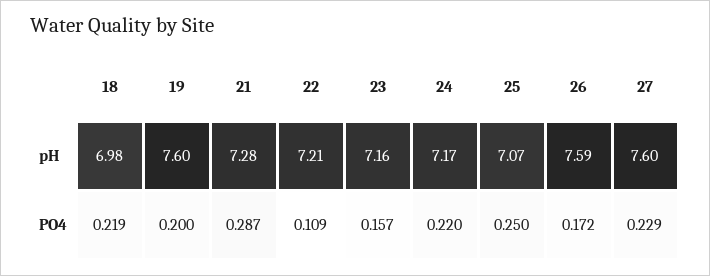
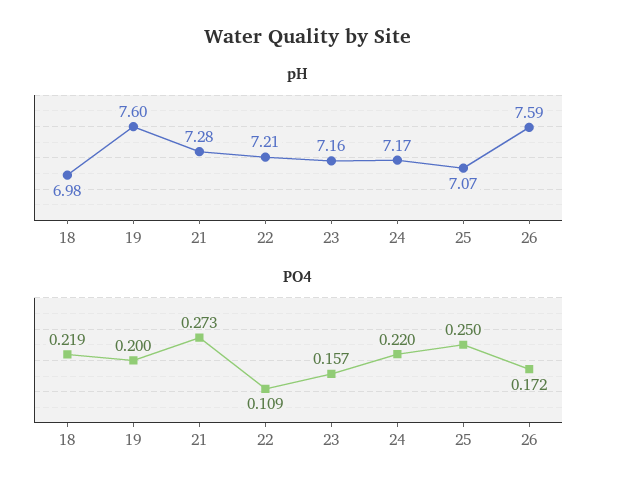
pH, 27: 7.6 -> none
PO4, 21: 0.287 -> 0.273
PO4, 27: 0.229 -> none

